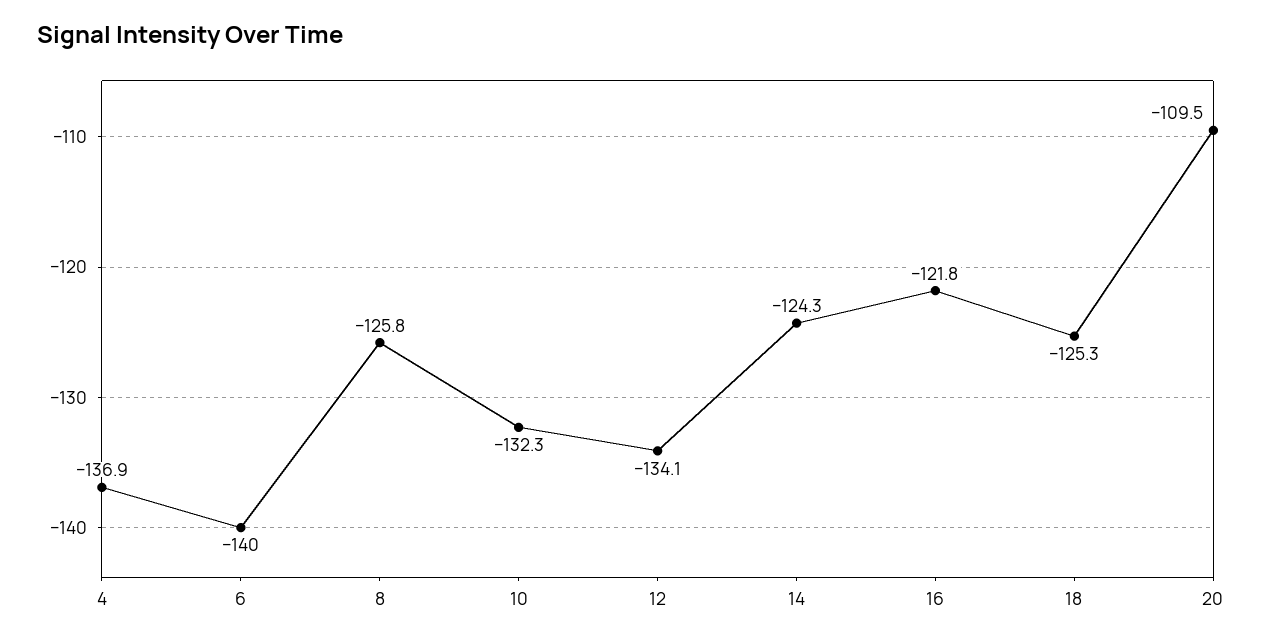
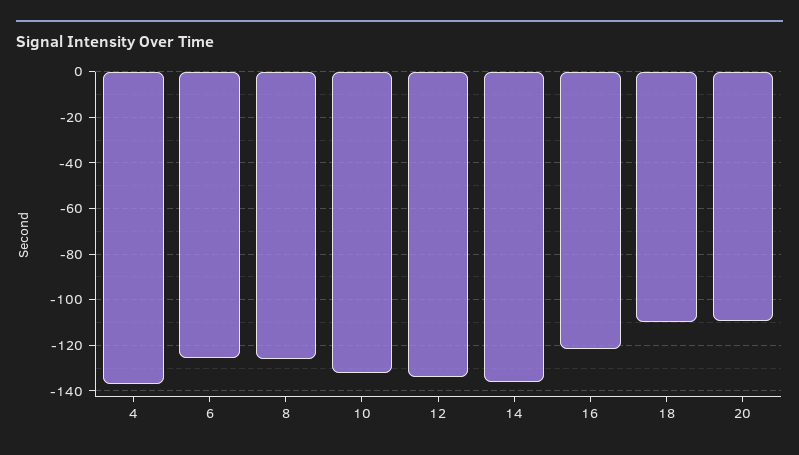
6: -140 -> -125
14: -124.3 -> -135
18: -125.3 -> -110

